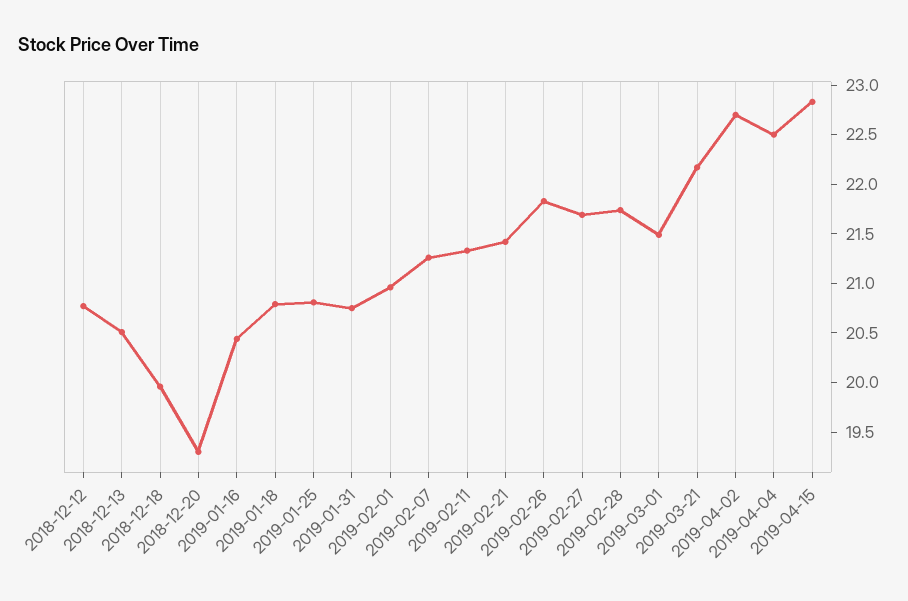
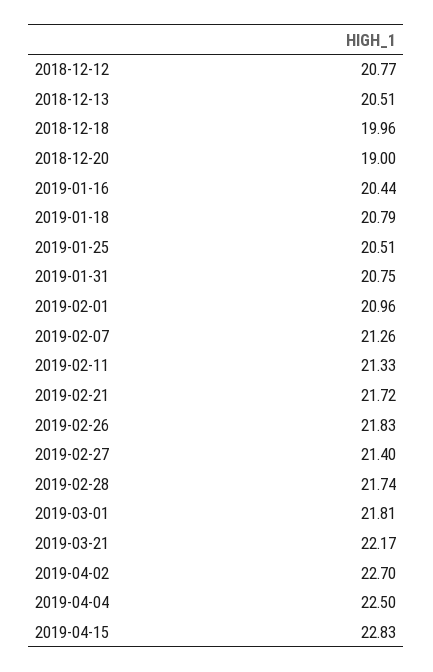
2018-12-20: 19.3 -> 19
2019-01-25: 20.8 -> 20.51
2019-02-21: 21.4 -> 21.72
2019-02-27: 21.7 -> 21.4
2019-03-01: 21.5 -> 21.81

